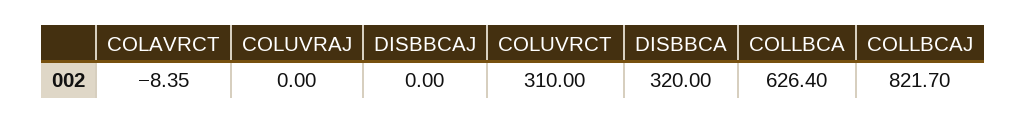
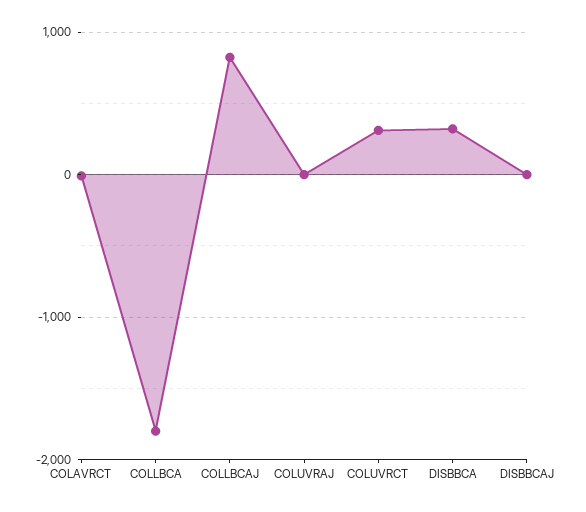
COLLBCA: 626.4 -> -1800

